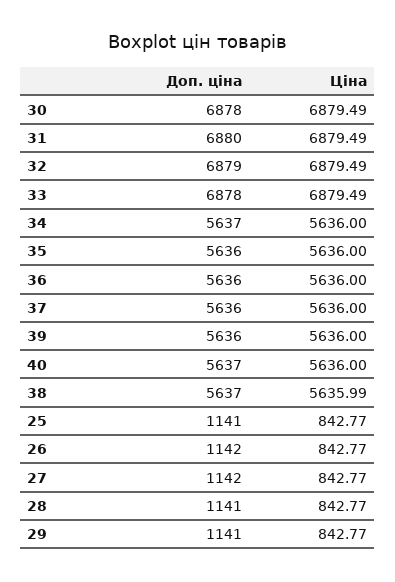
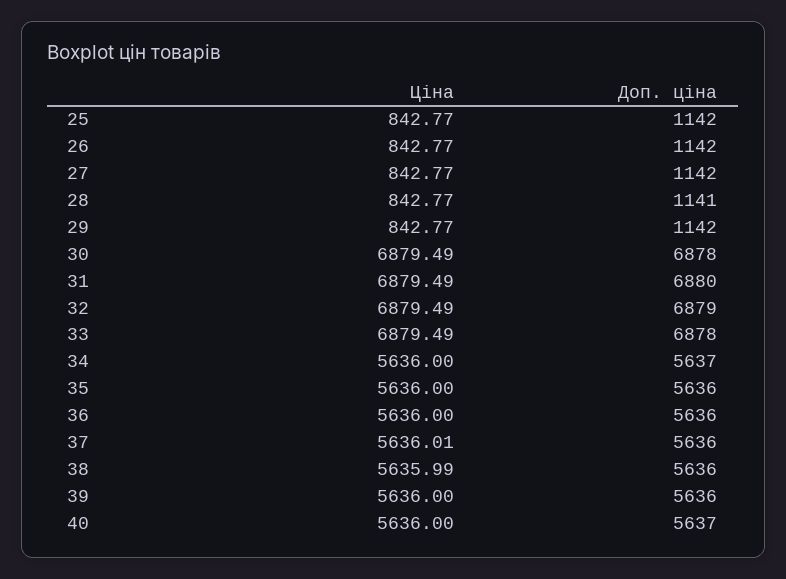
Ціна, 37: 5636 -> 5636.01
Доп. ціна, 38: 5637 -> 5636
Доп. ціна, 25: 1141 -> 1142
Доп. ціна, 29: 1141 -> 1142

